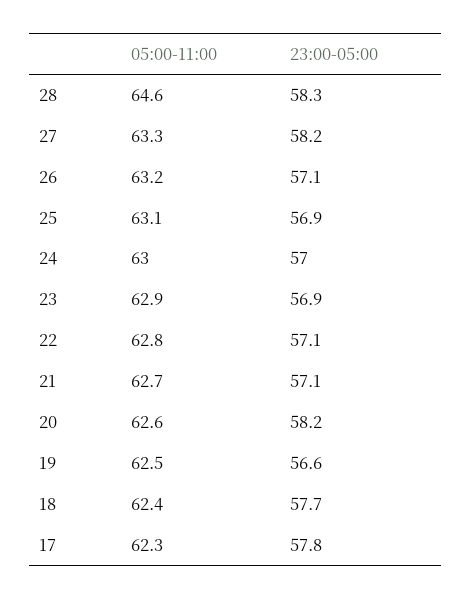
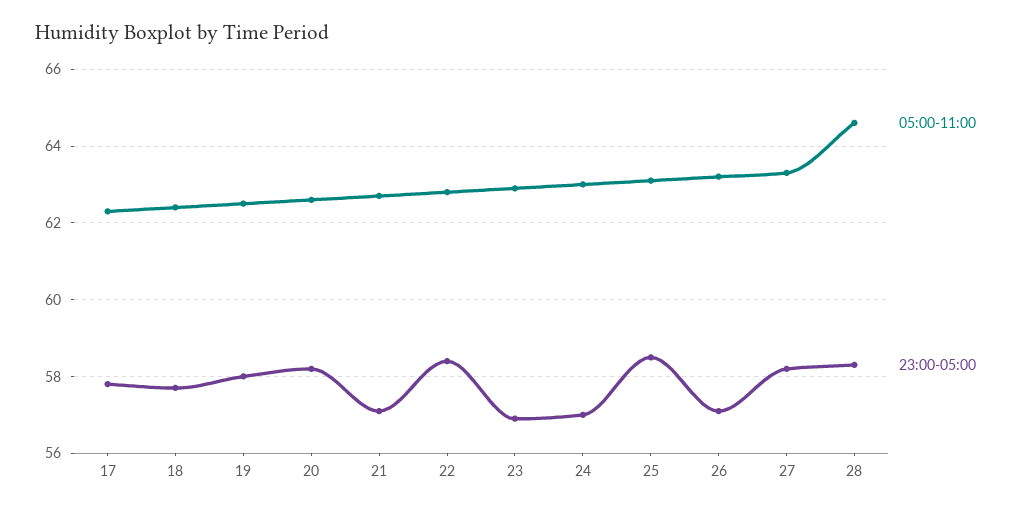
23:00-05:00, 25: 56.9 -> 58.5
23:00-05:00, 22: 57.1 -> 58.5
23:00-05:00, 19: 56.6 -> 58

